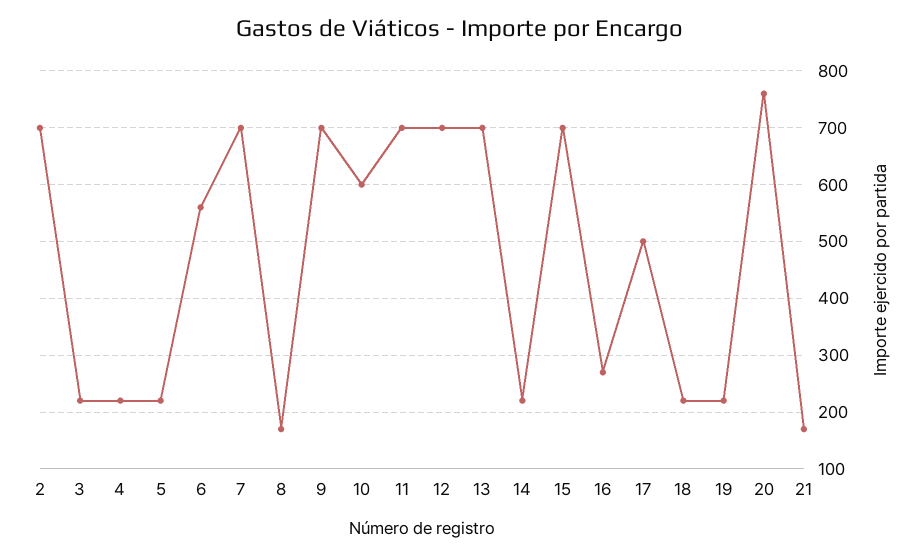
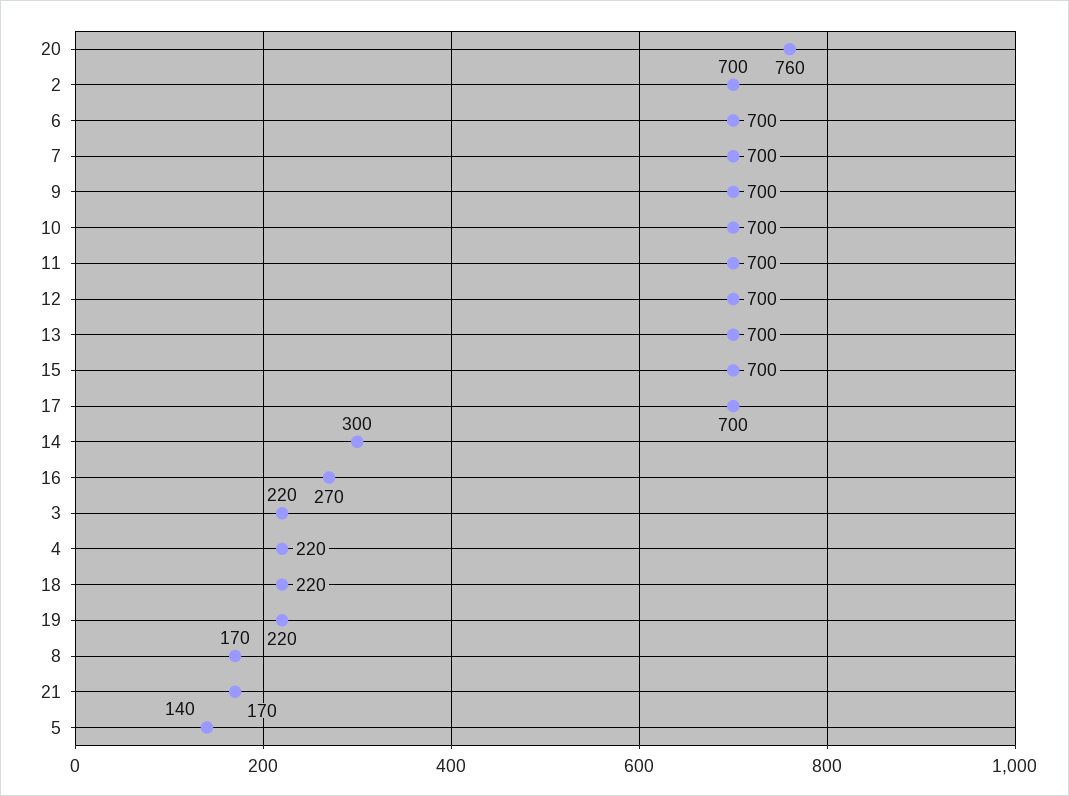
5: 220 -> 140
6: 560 -> 700
10: 600 -> 700
14: 220 -> 300
17: 500 -> 700

